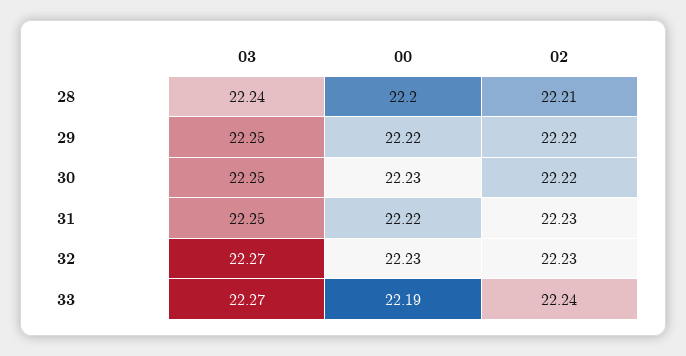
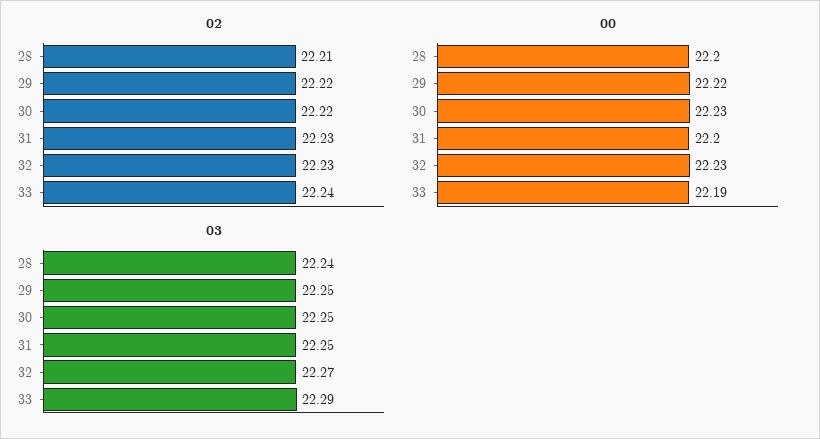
00, 31: 22.22 -> 22.2
03, 33: 22.27 -> 22.29

